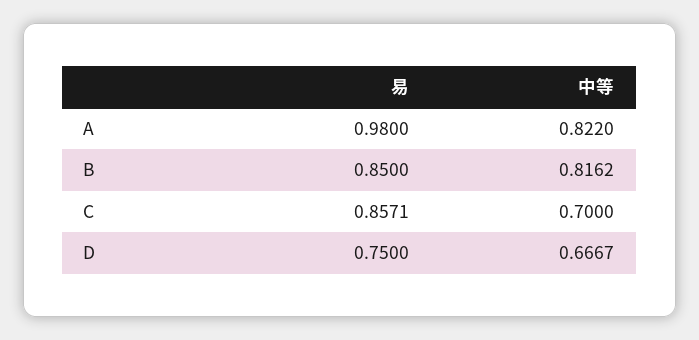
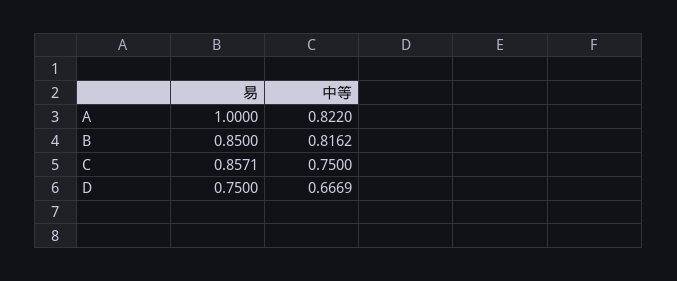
易, A: 0.98 -> 1
中等, C: 0.7 -> 0.75
中等, D: 0.6667 -> 0.6669

